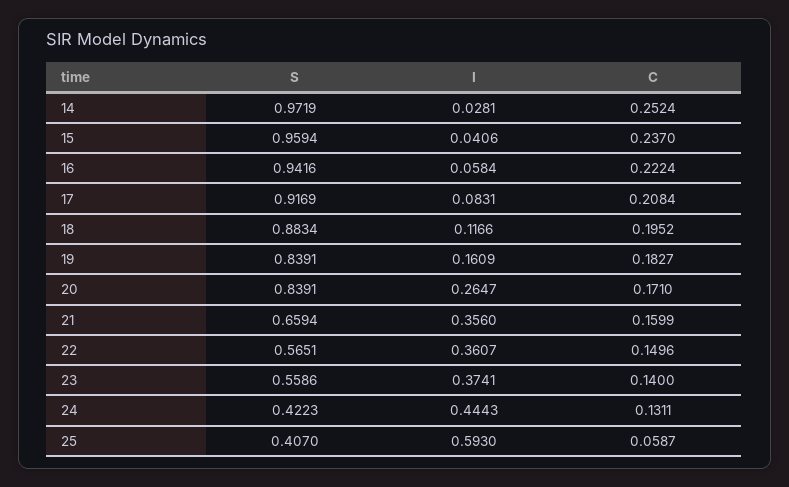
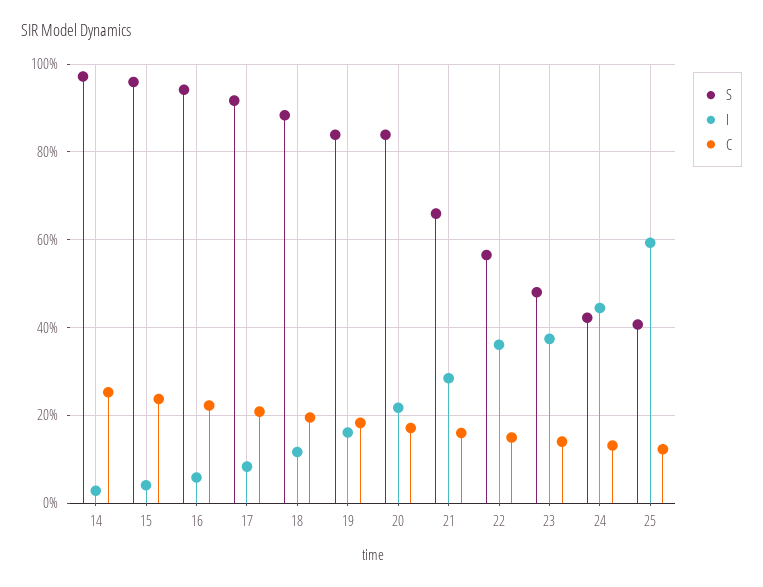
I, 20: 0.2647 -> 0.22
I, 21: 0.356 -> 0.28
S, 23: 0.5586 -> 0.48
C, 25: 0.0587 -> 0.12

